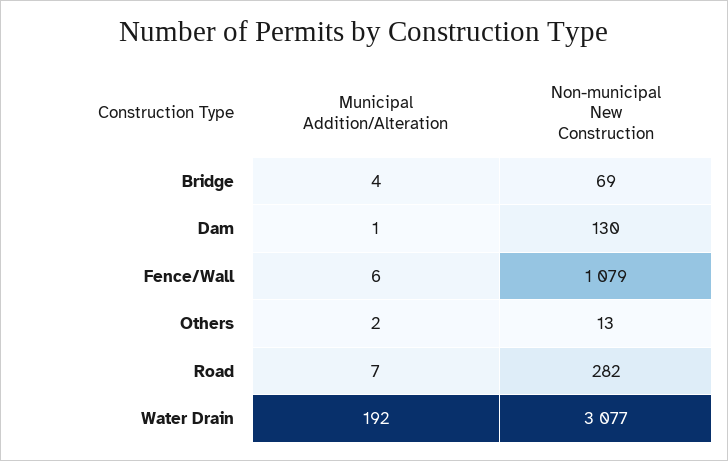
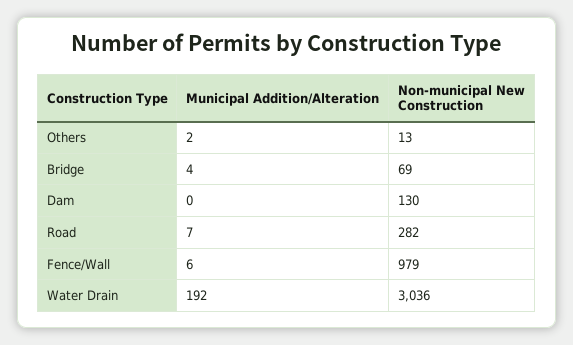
Municipal Addition/Alteration, Dam: 1 -> 0
Non-municipal New Construction, Fence/Wall: 1079 -> 979
Non-municipal New Construction, Water Drain: 3077 -> 3036

